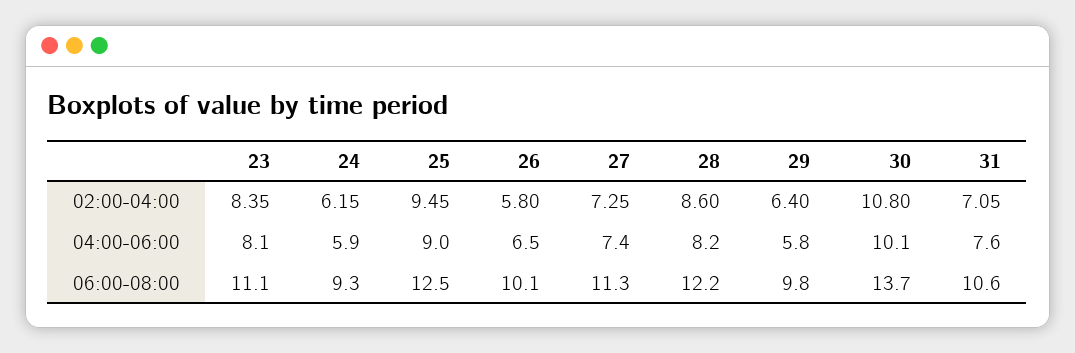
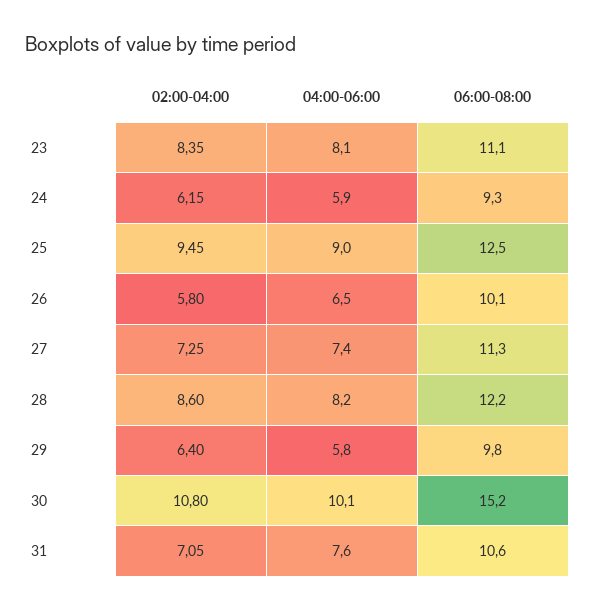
30, 06:00-08:00: 13.7 -> 15.2

